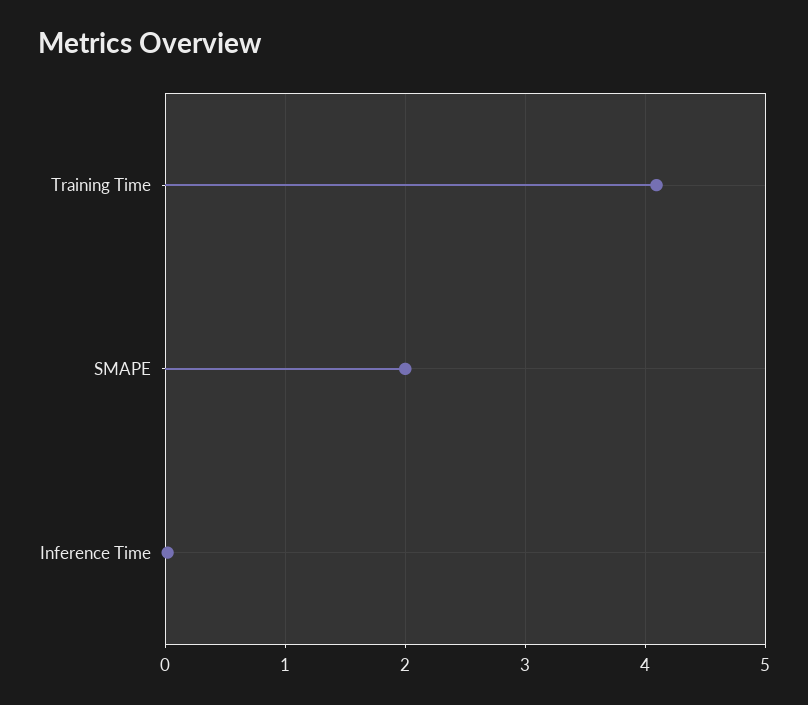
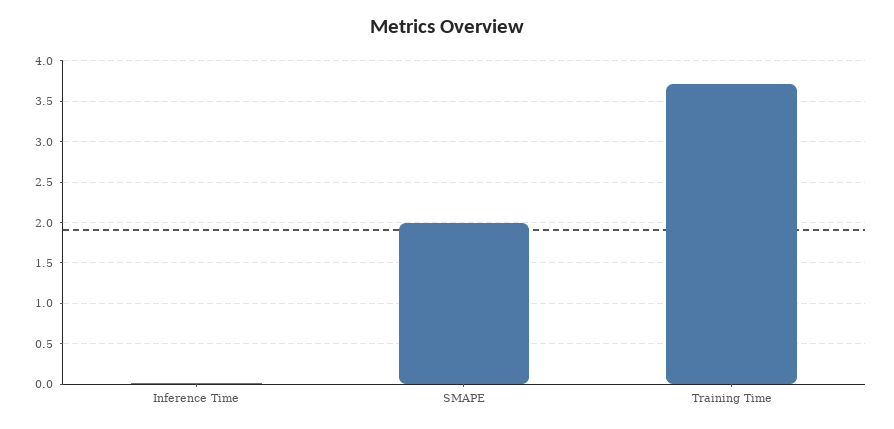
Training Time: 4.1 -> 3.7

